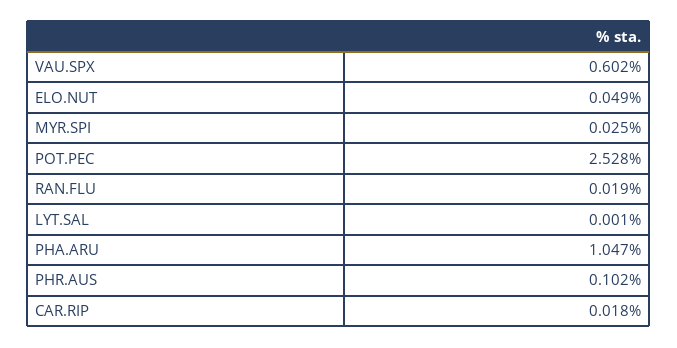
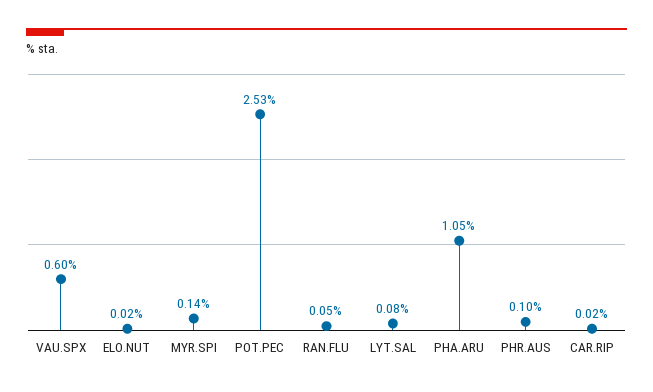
ELO.NUT: 0.049 -> 0.02
MYR.SPI: 0.025 -> 0.14
RAN.FLU: 0.019 -> 0.05
LYT.SAL: 0.001 -> 0.08

